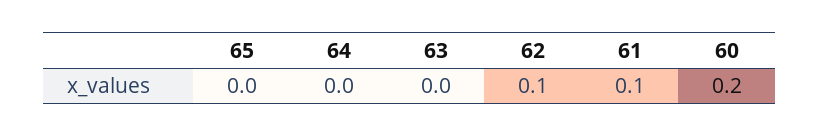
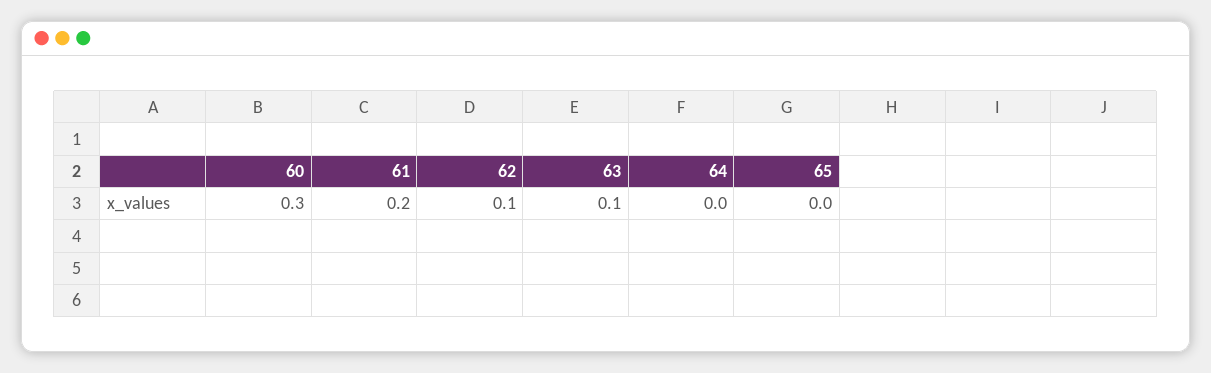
63: 0 -> 0.1
61: 0.1 -> 0.2
60: 0.2 -> 0.3

